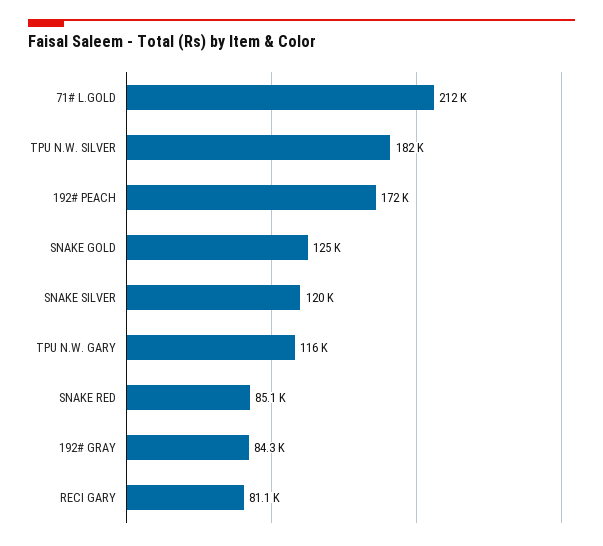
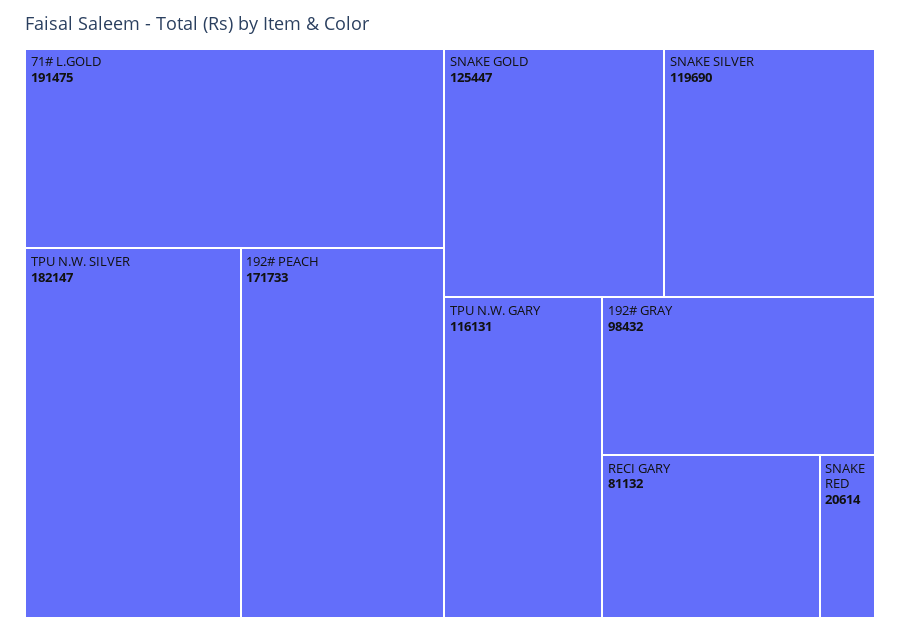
71# L.GOLD: 212000 -> 191475
SNAKE RED: 85100 -> 20614
192# GRAY: 84300 -> 98432

